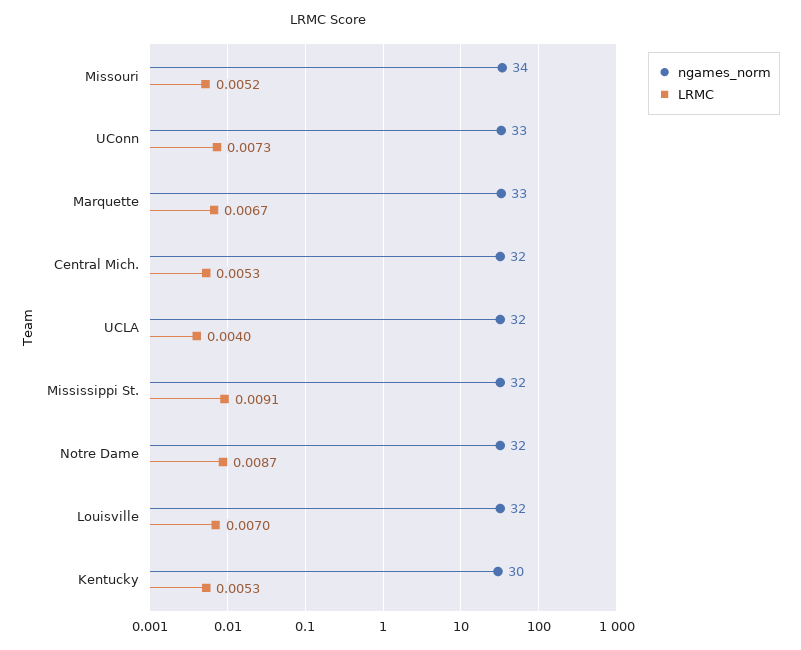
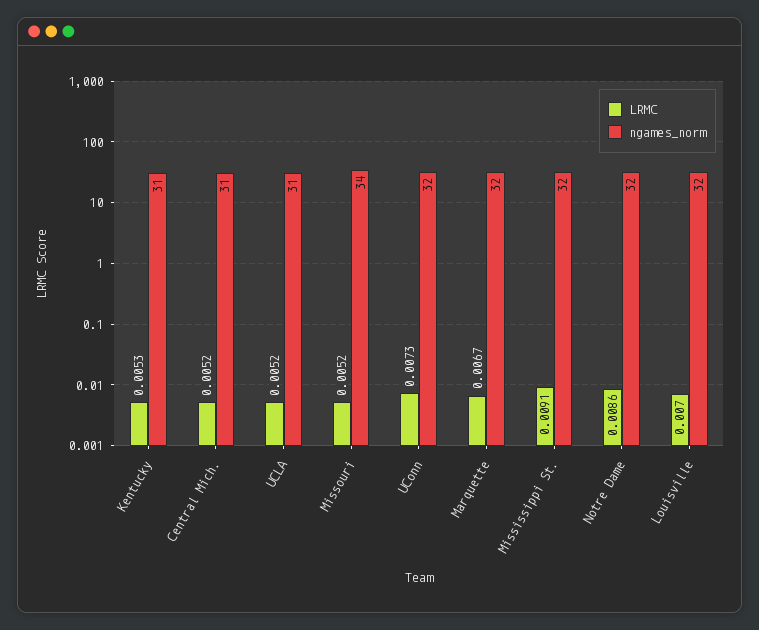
ngames_norm, UConn: 33 -> 32
ngames_norm, Marquette: 33 -> 32
ngames_norm, Central Mich.: 32 -> 31
LRMC, Central Mich.: 0.0053 -> 0.0052
ngames_norm, UCLA: 32 -> 31
LRMC, UCLA: 0.004 -> 0.0052
LRMC, Notre Dame: 0.0087 -> 0.0086
ngames_norm, Kentucky: 30 -> 31

